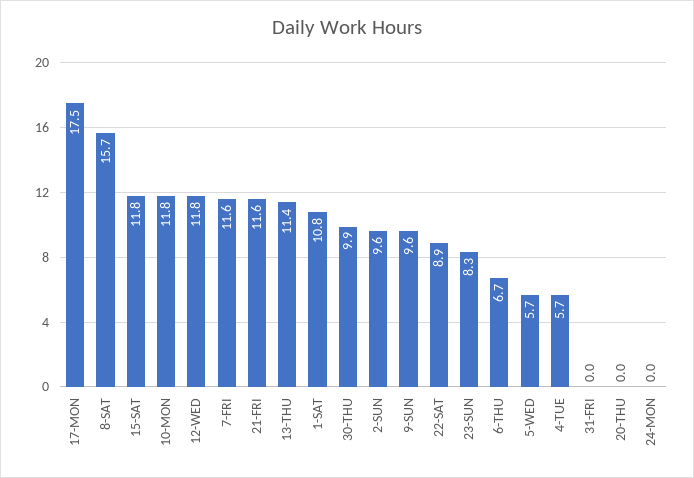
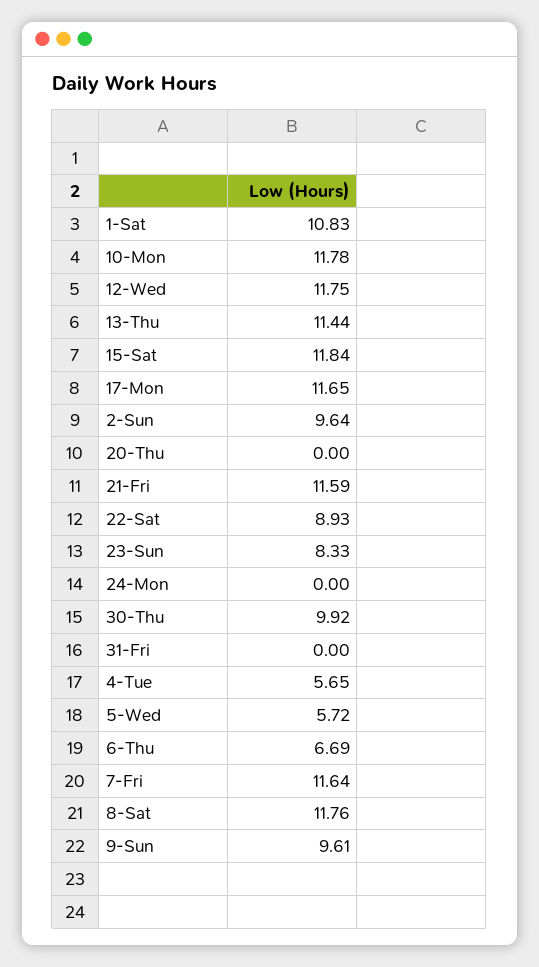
17-MON: 17.5 -> 11.65
8-SAT: 15.7 -> 11.76

